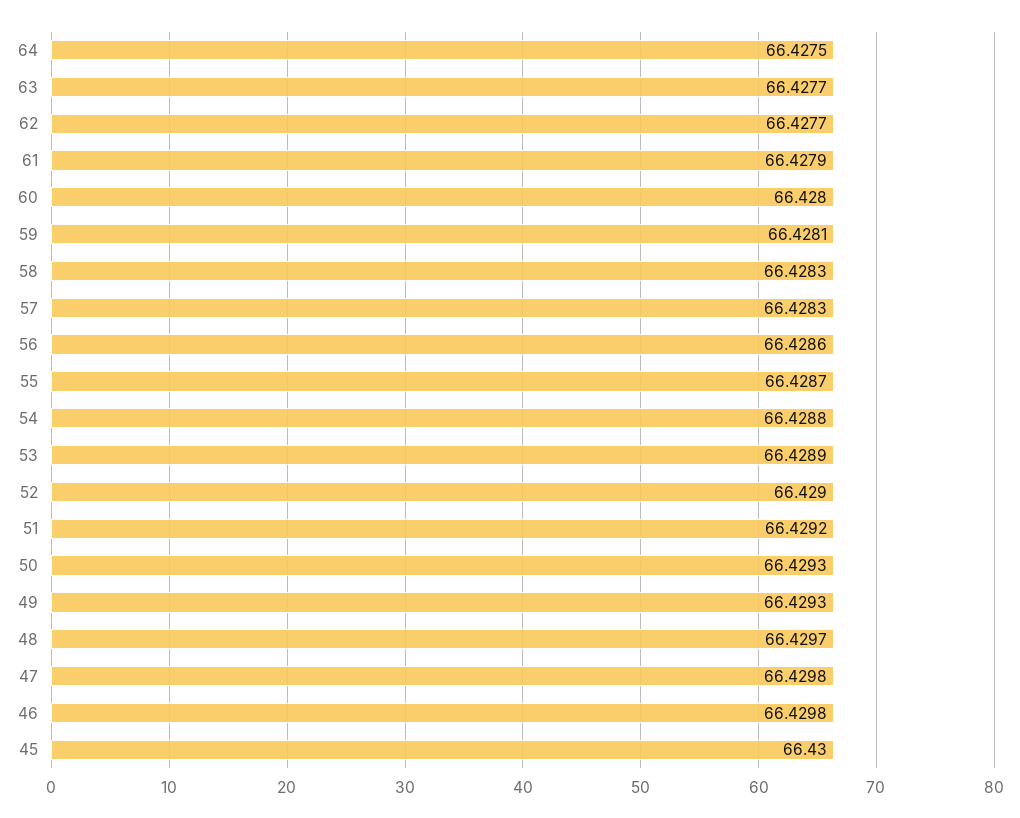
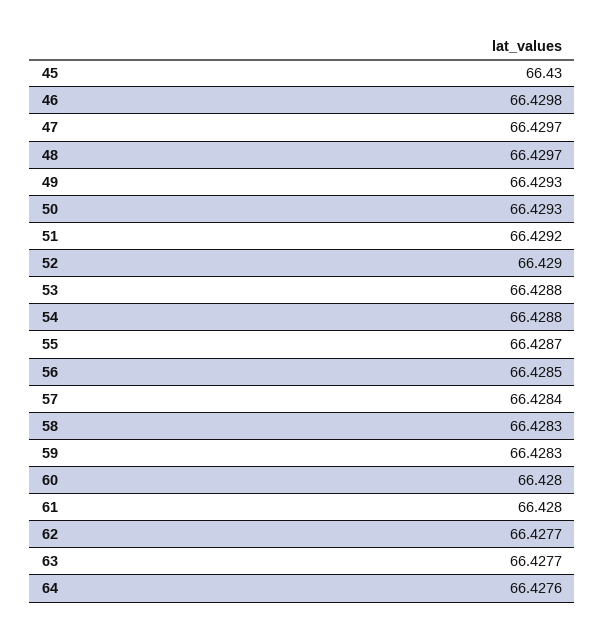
64: 66.4275 -> 66.4276
61: 66.4279 -> 66.428
59: 66.4281 -> 66.4283
57: 66.4283 -> 66.4284
56: 66.4286 -> 66.4285
53: 66.4289 -> 66.4288
47: 66.4298 -> 66.4297

